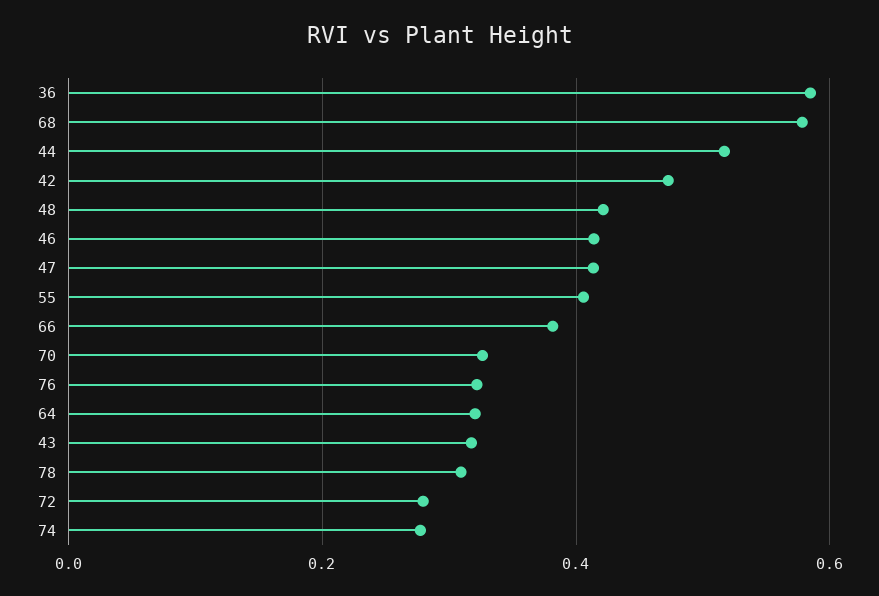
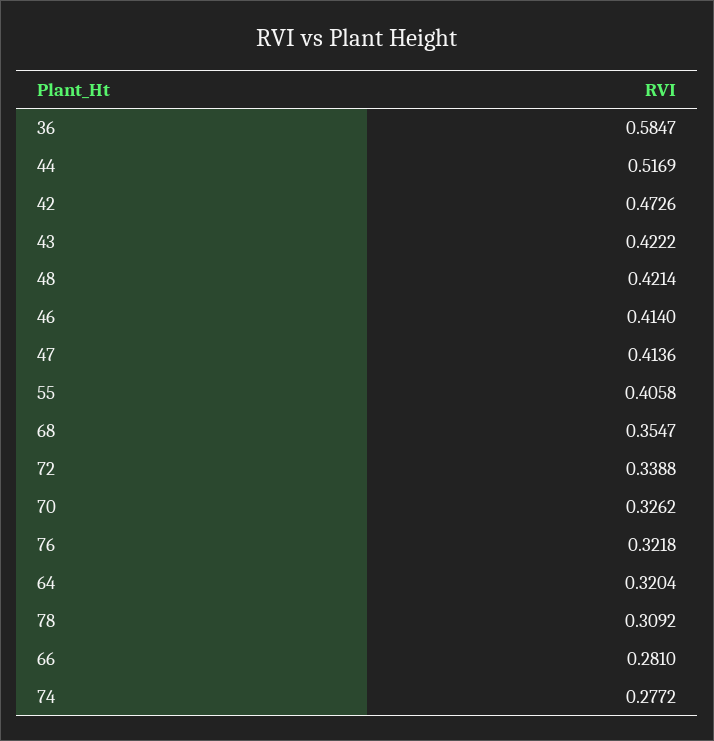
68: 0.58 -> 0.3547
66: 0.38 -> 0.281
43: 0.32 -> 0.4222
72: 0.28 -> 0.3388

